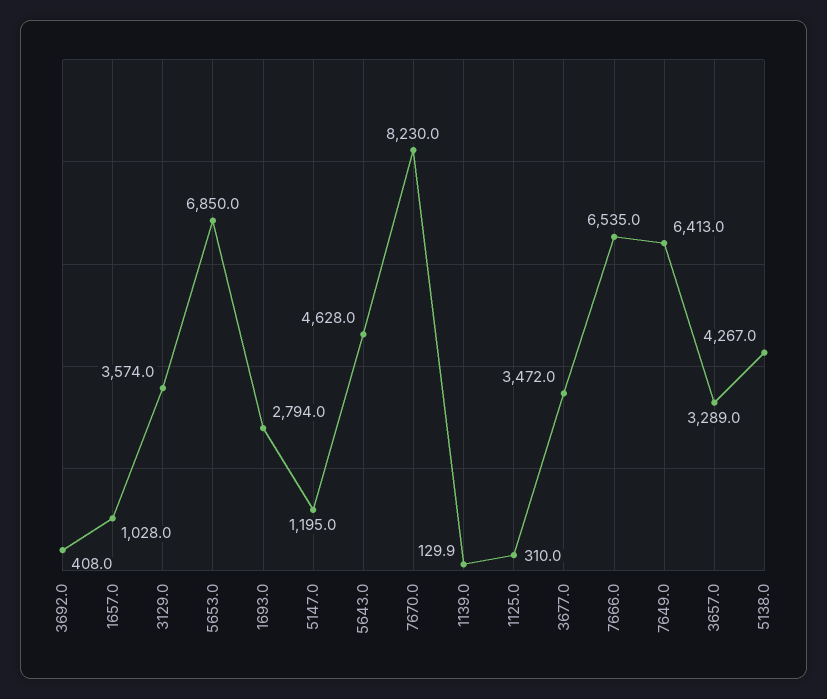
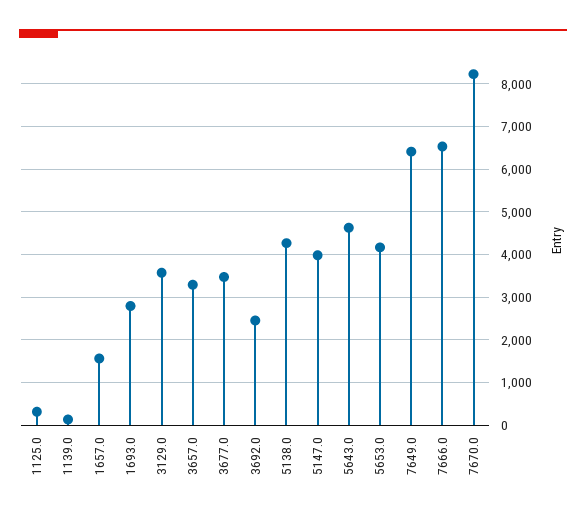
3692.0: 408 -> 2400
1657.0: 1028 -> 1600
5653.0: 6850 -> 4200
5147.0: 1195 -> 4000

